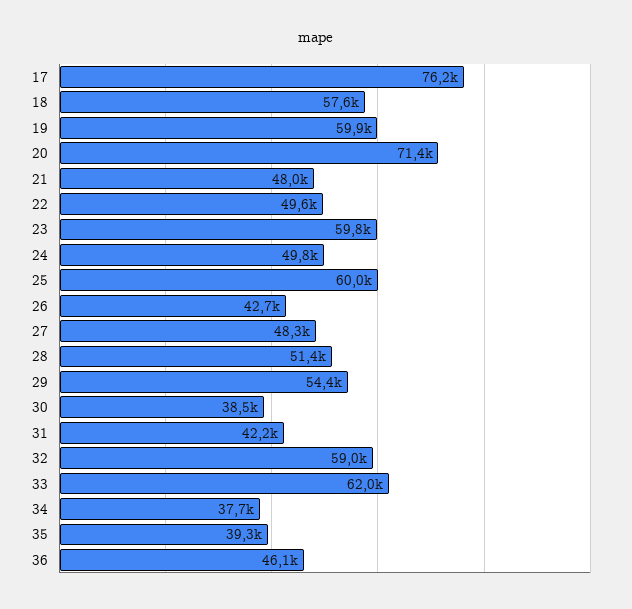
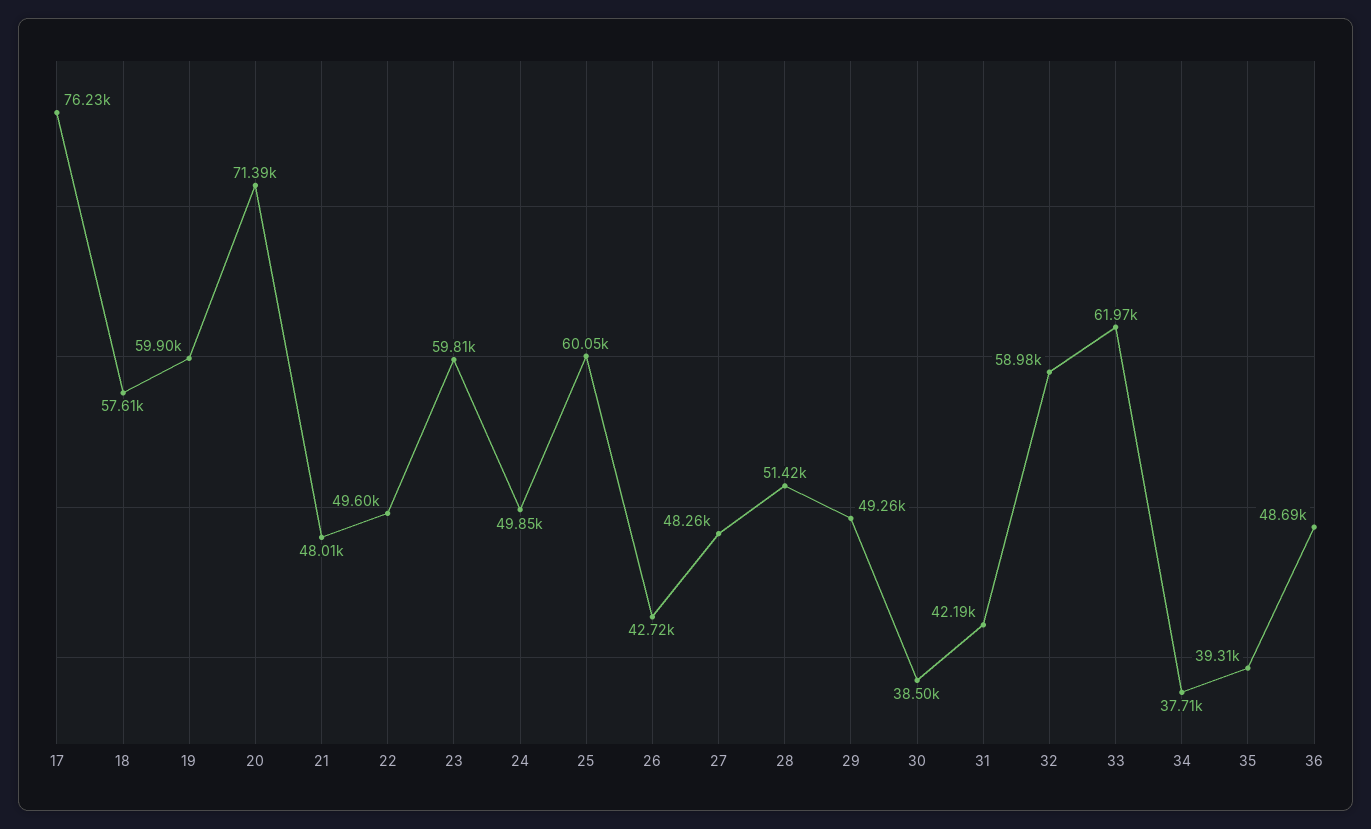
29: 54400 -> 49260
36: 46100 -> 48690

